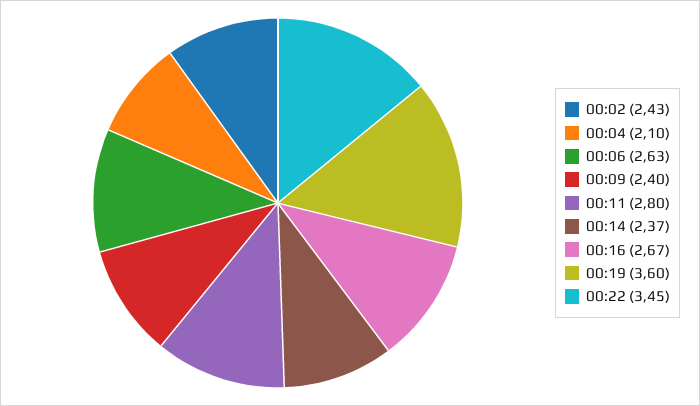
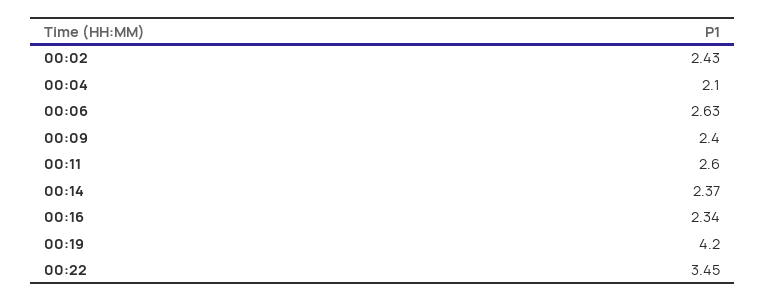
00:11: 2.8 -> 2.6
00:16: 2.67 -> 2.34
00:19: 3.6 -> 4.2

